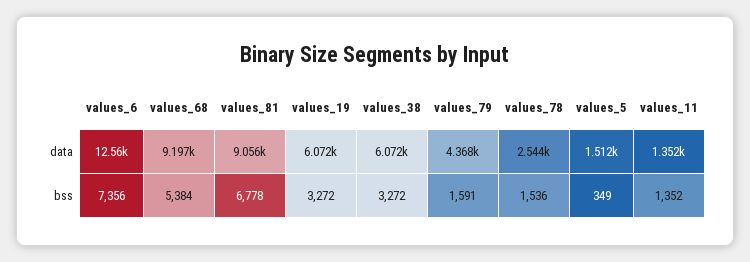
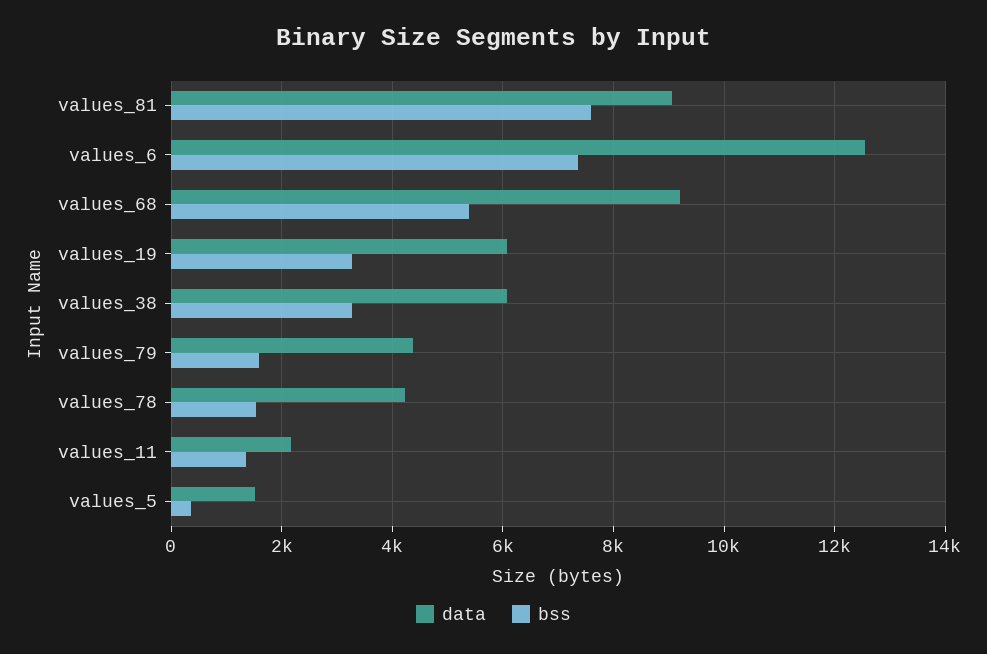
data, values_78: 2544 -> 4200
data, values_11: 1352 -> 2200
bss, values_81: 6778 -> 7600

